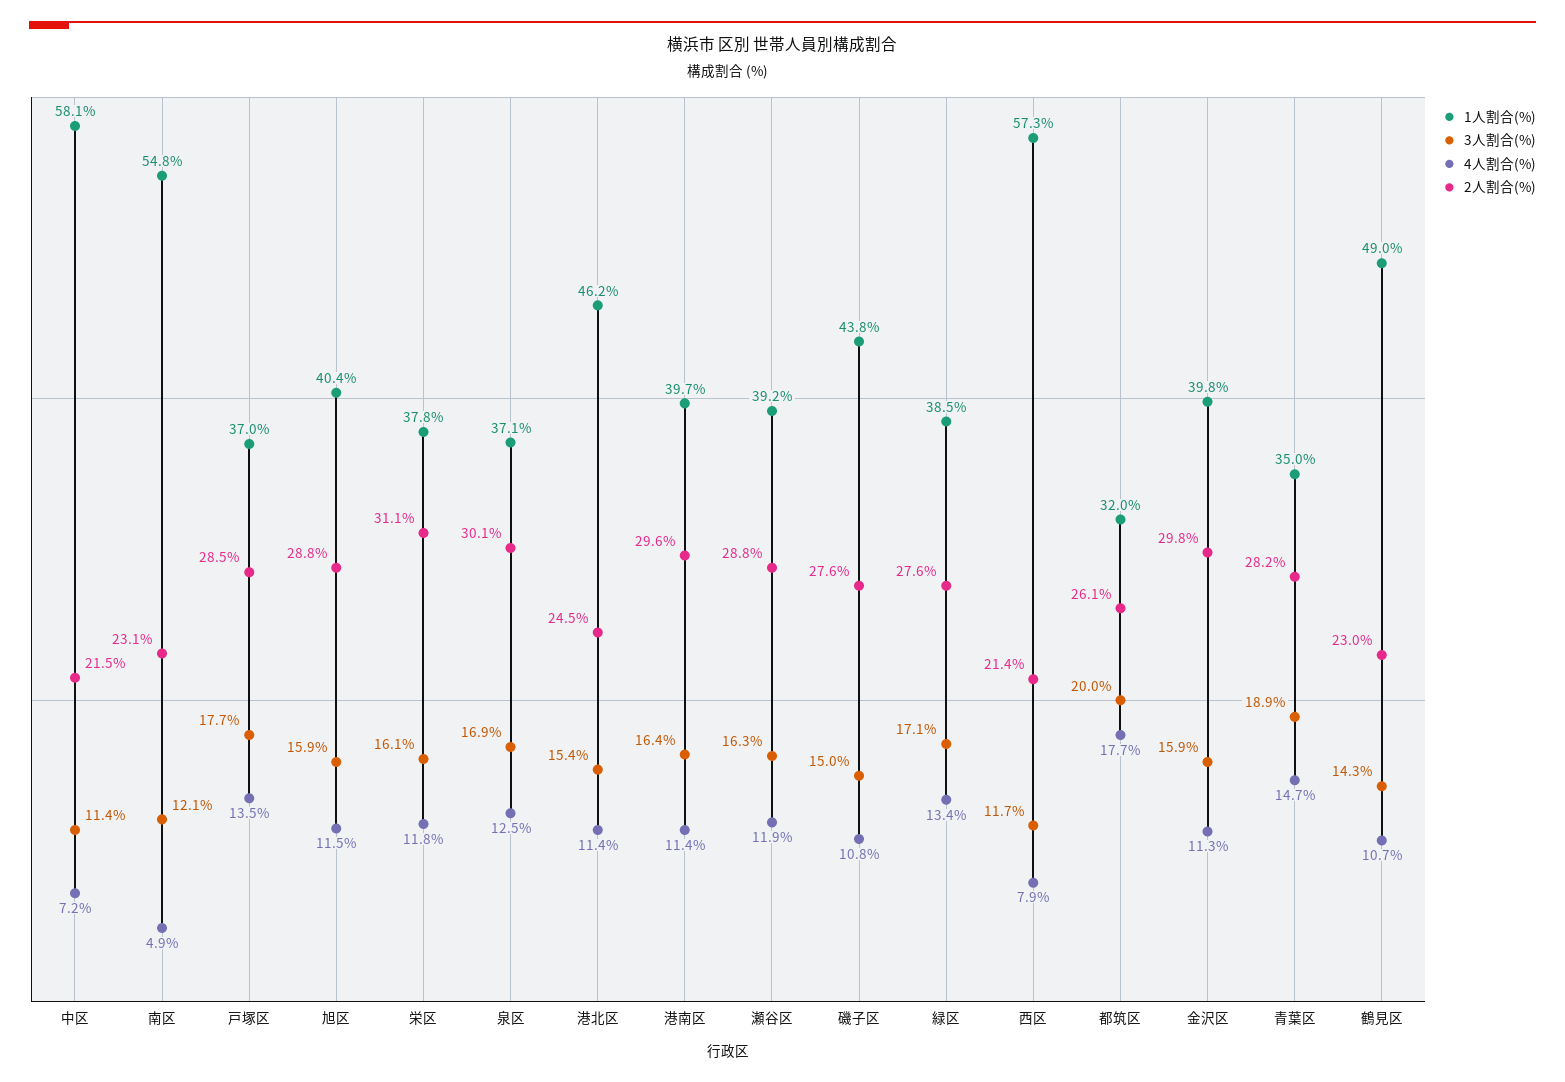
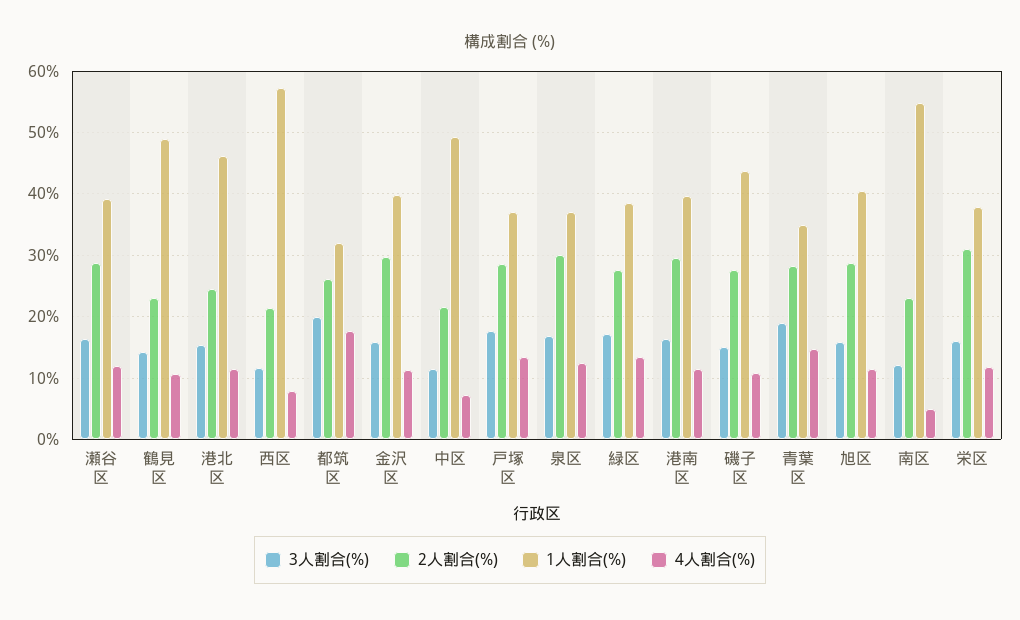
1人割合(%), 中区: 58.1 -> 49

